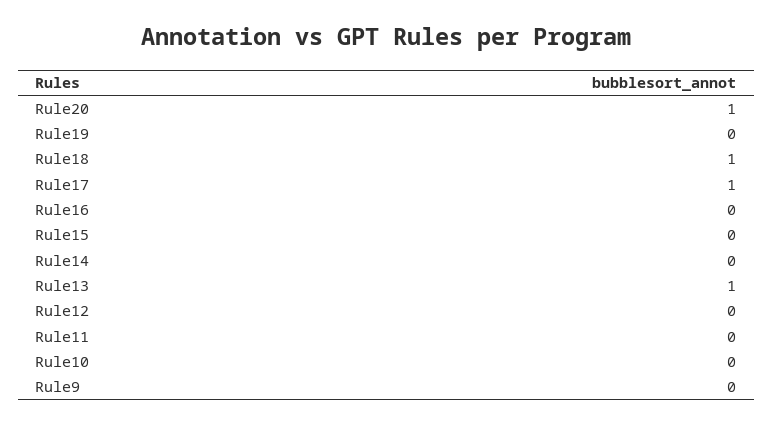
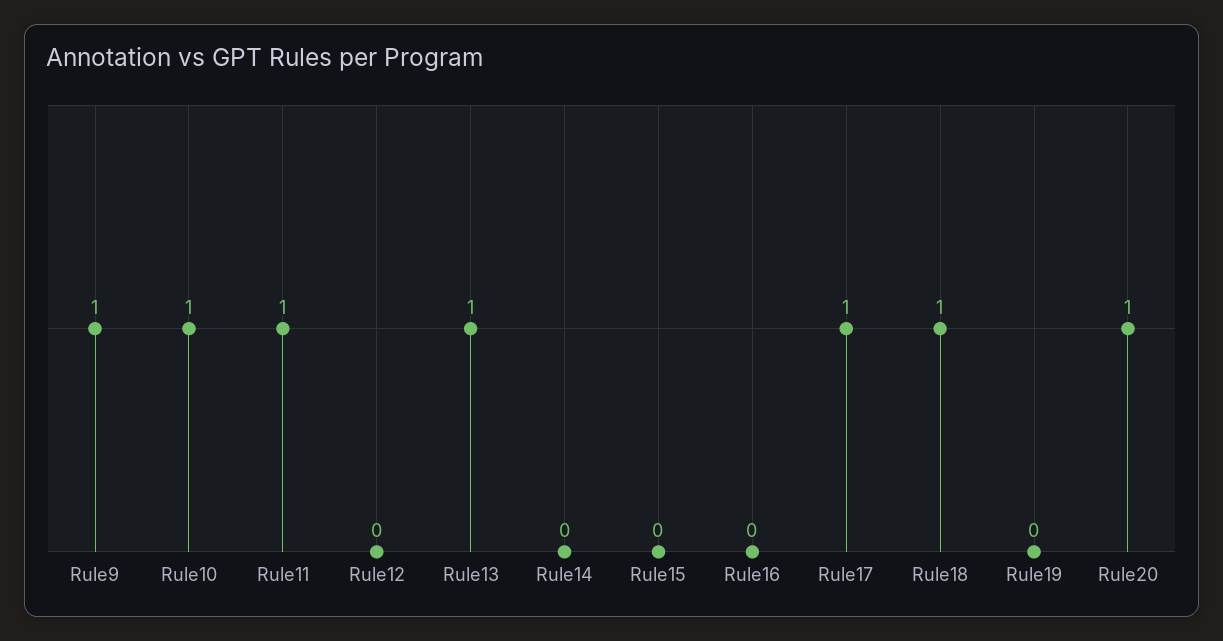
Rule11: 0 -> 1
Rule10: 0 -> 1
Rule9: 0 -> 1

